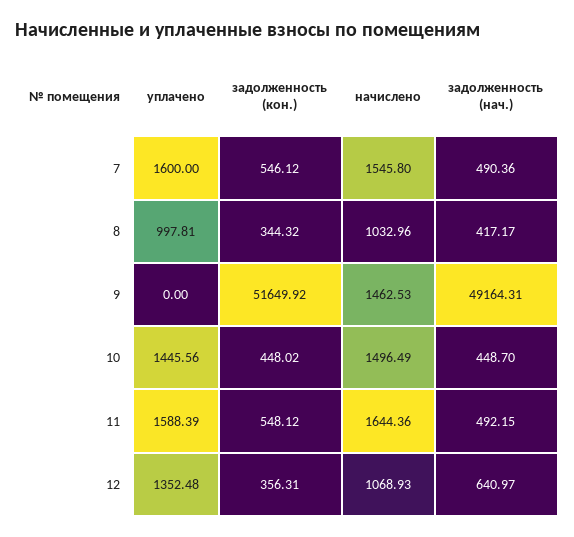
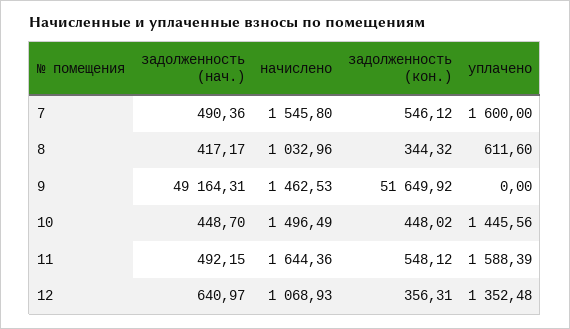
уплачено, 8: 997.81 -> 611.6

